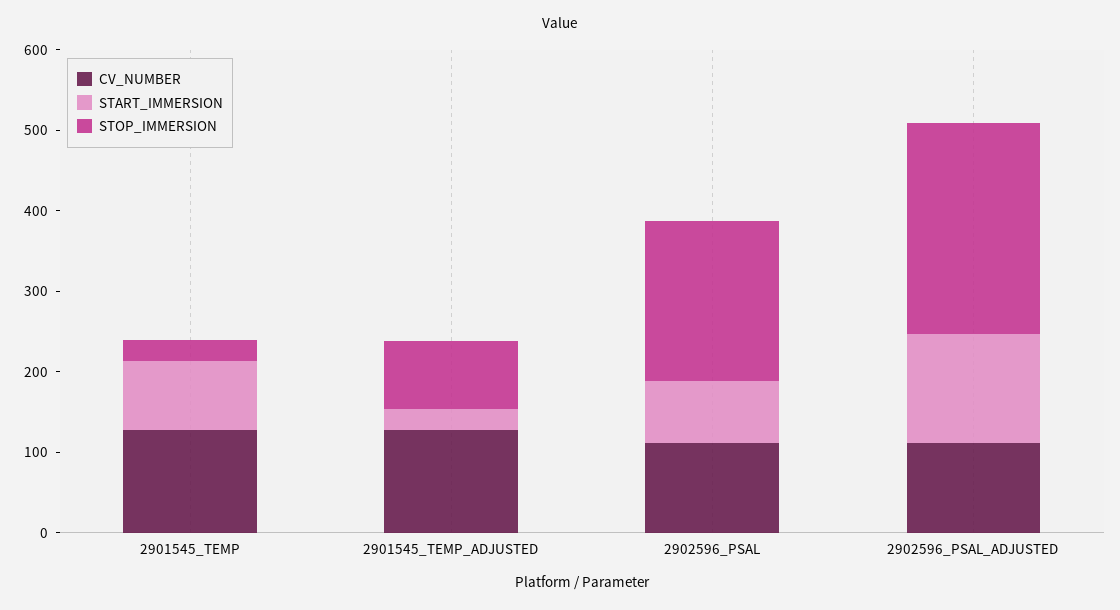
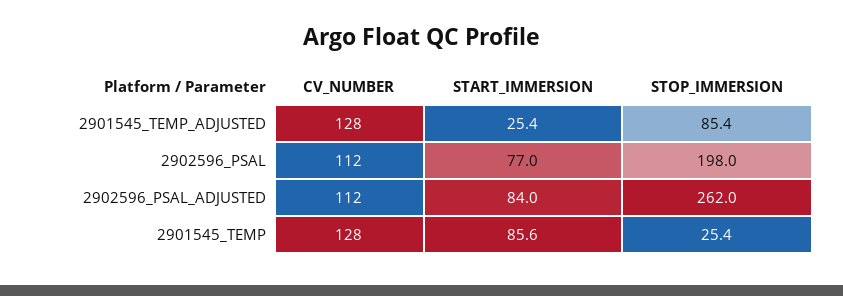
START_IMMERSION, 2902596_PSAL_ADJUSTED: 140 -> 84

